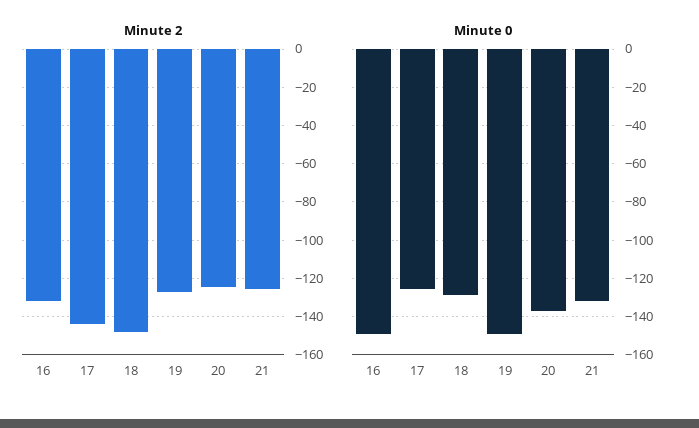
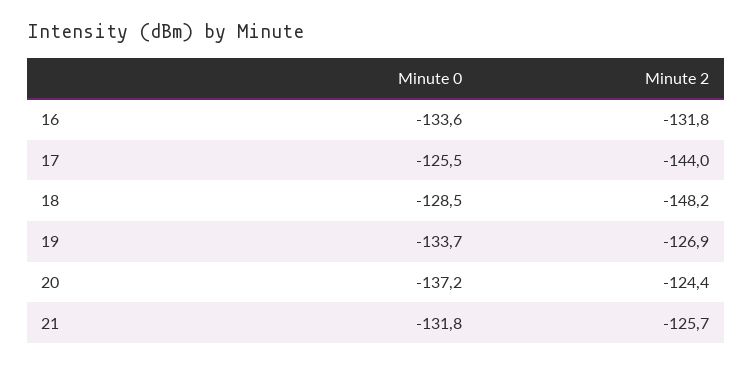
Minute 0, 16: -150 -> -133.6
Minute 0, 19: -150 -> -133.7

